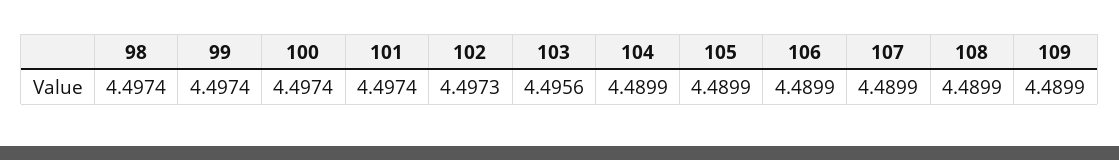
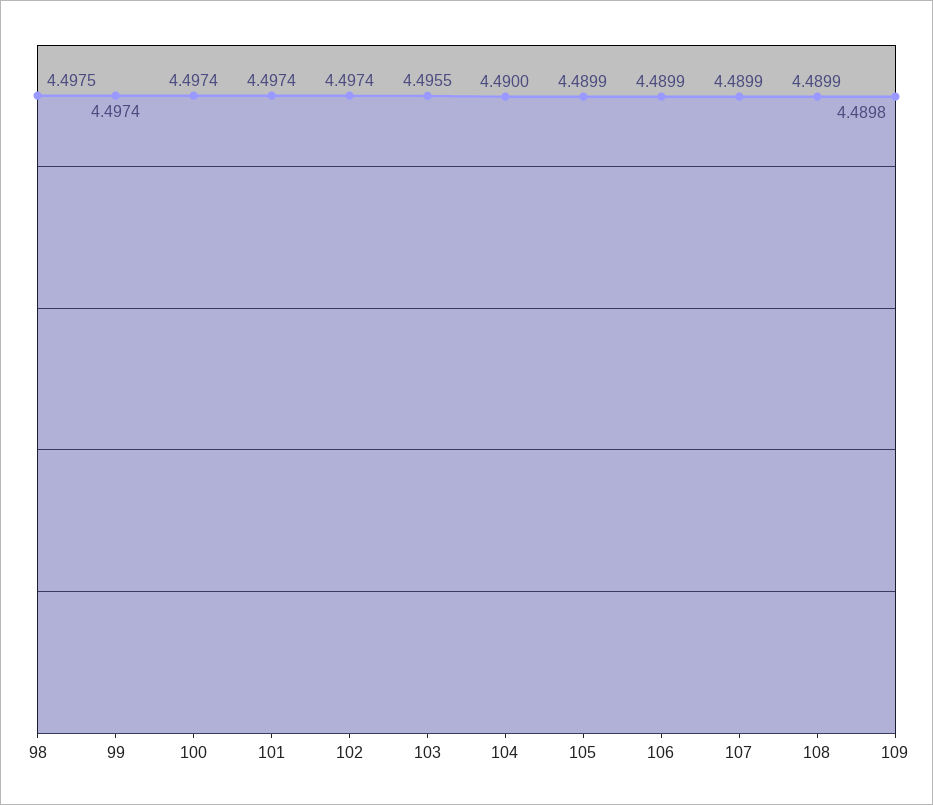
98: 4.4974 -> 4.4975
102: 4.4973 -> 4.4974
103: 4.4956 -> 4.4955
104: 4.4899 -> 4.49
109: 4.4899 -> 4.4898

